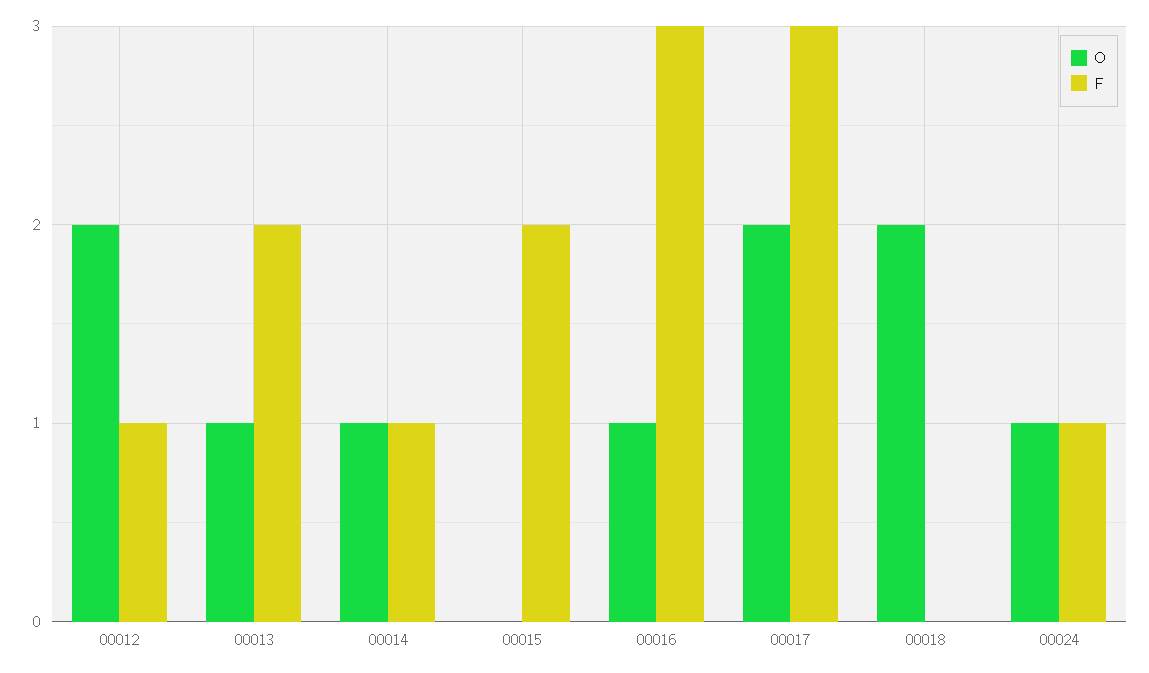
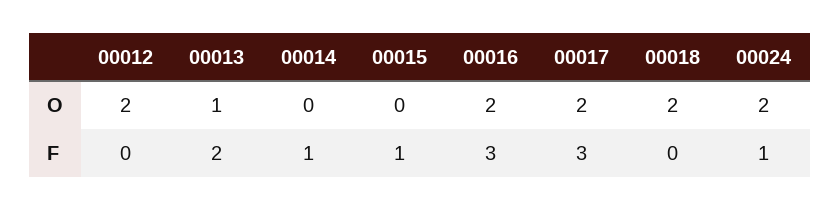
F, 00012: 1 -> 0
O, 00014: 1 -> 0
F, 00015: 2 -> 1
O, 00016: 1 -> 2
O, 00024: 1 -> 2

